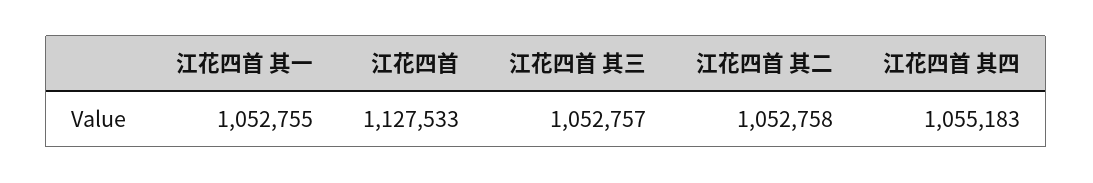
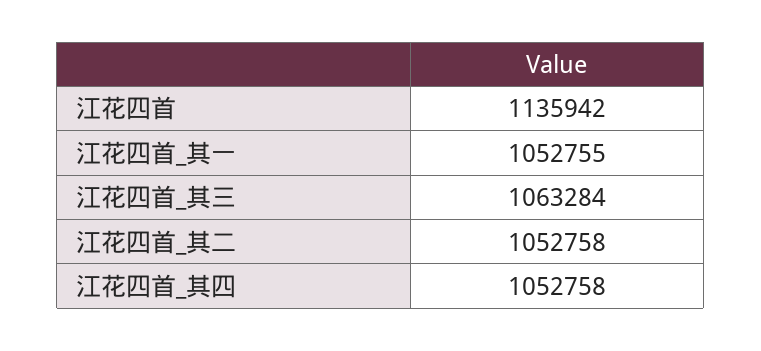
江花四首: 1127533 -> 1135942
江花四首 其三: 1052757 -> 1063284
江花四首 其四: 1055183 -> 1052758

